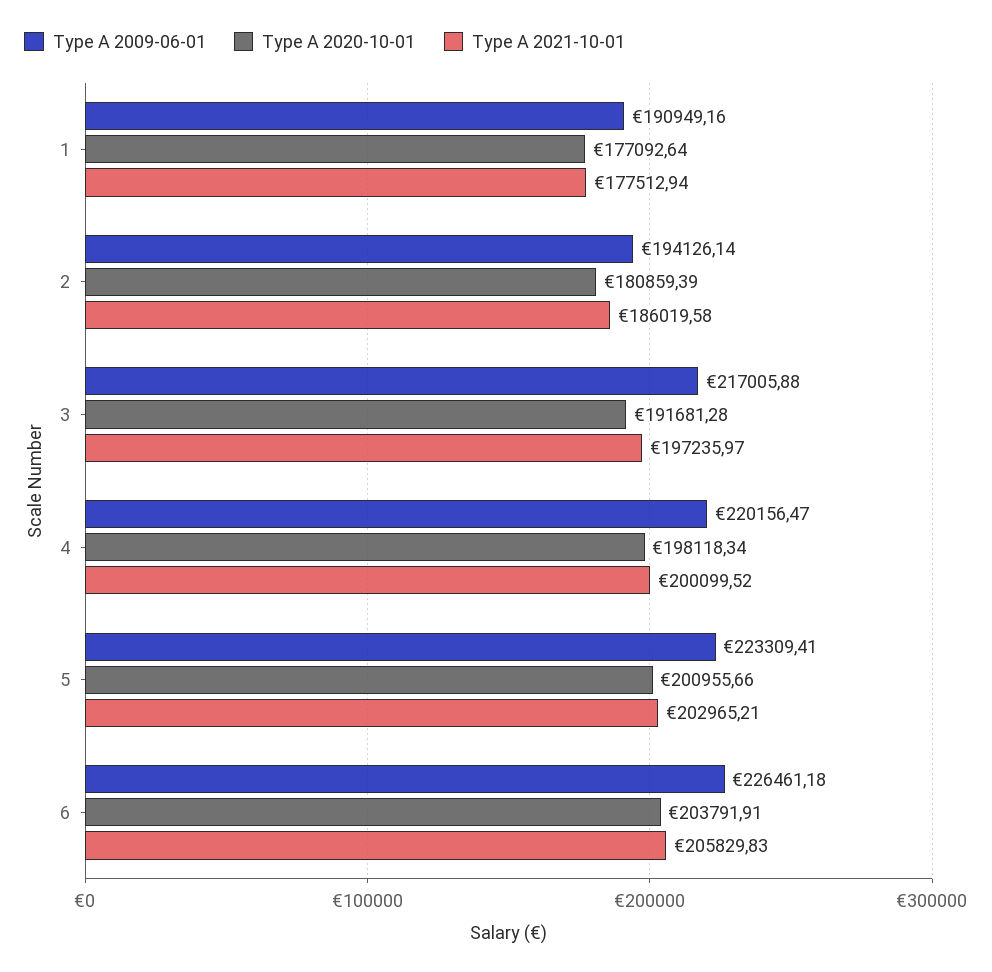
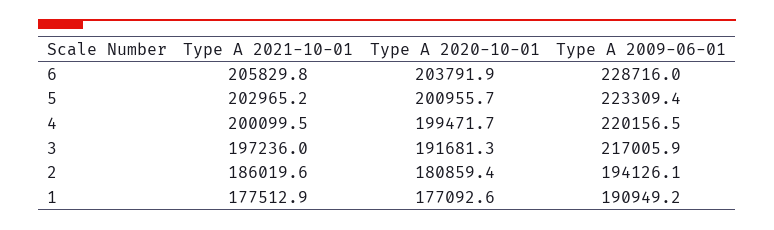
Type A 2020-10-01, 4: 198118.34 -> 199471.7
Type A 2009-06-01, 6: 226461.18 -> 228716

